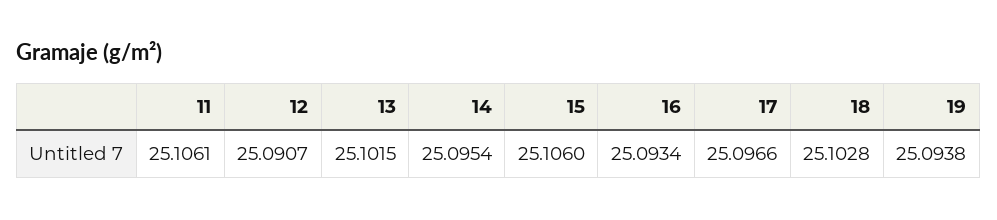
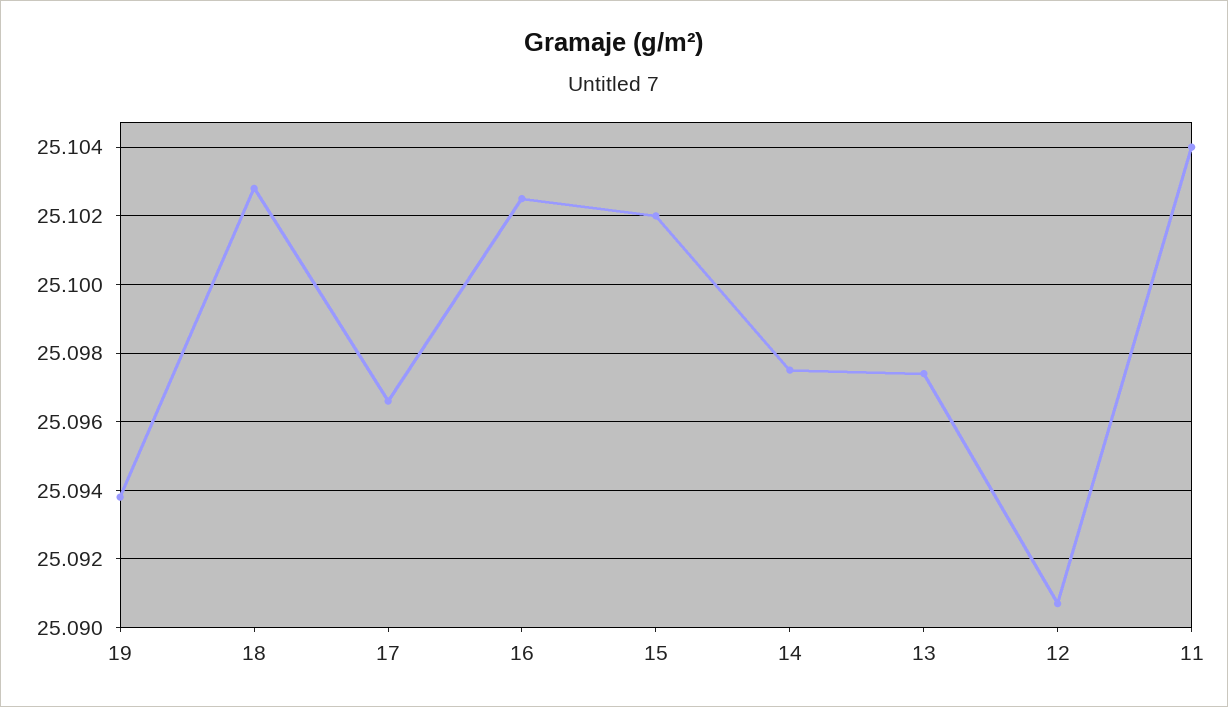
11: 25.1061 -> 25.104
13: 25.1015 -> 25.0975
14: 25.0954 -> 25.0975
15: 25.106 -> 25.102
16: 25.0934 -> 25.1025

